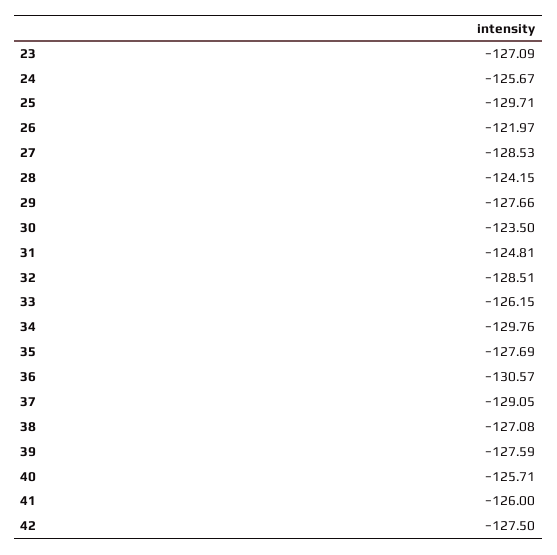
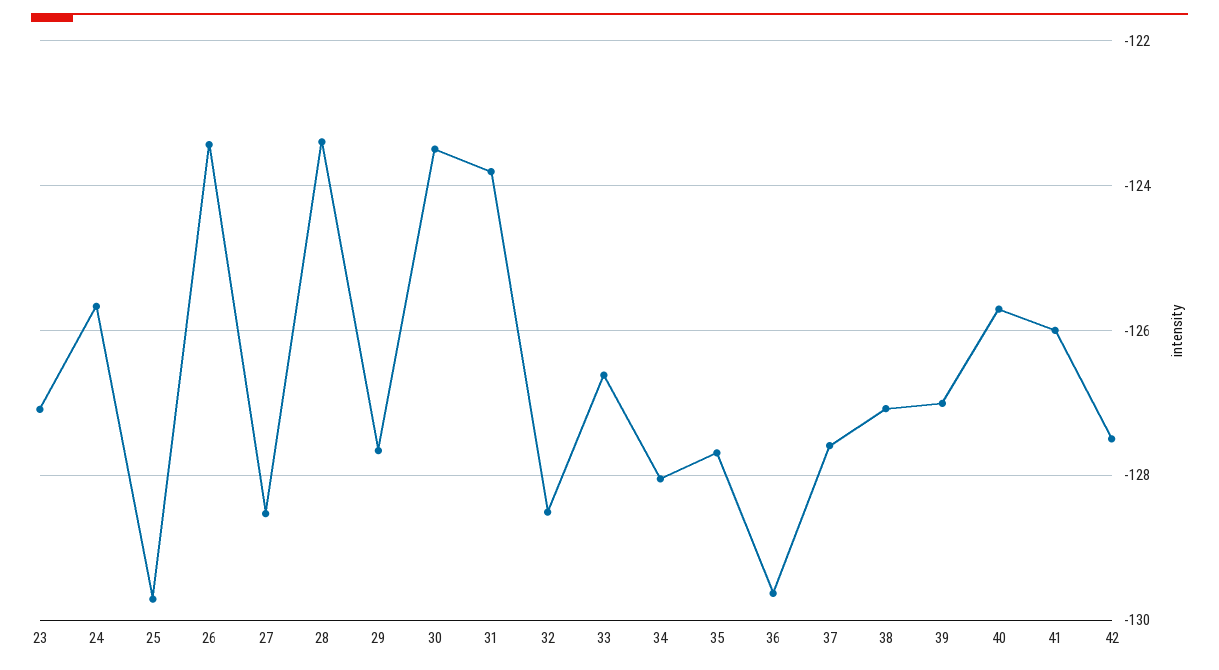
26: -121.97 -> -123.4
28: -124.15 -> -123.4
31: -124.81 -> -123.8
33: -126.15 -> -126.6
34: -129.76 -> -128
36: -130.57 -> -129.6
37: -129.05 -> -127.6
39: -127.59 -> -127

